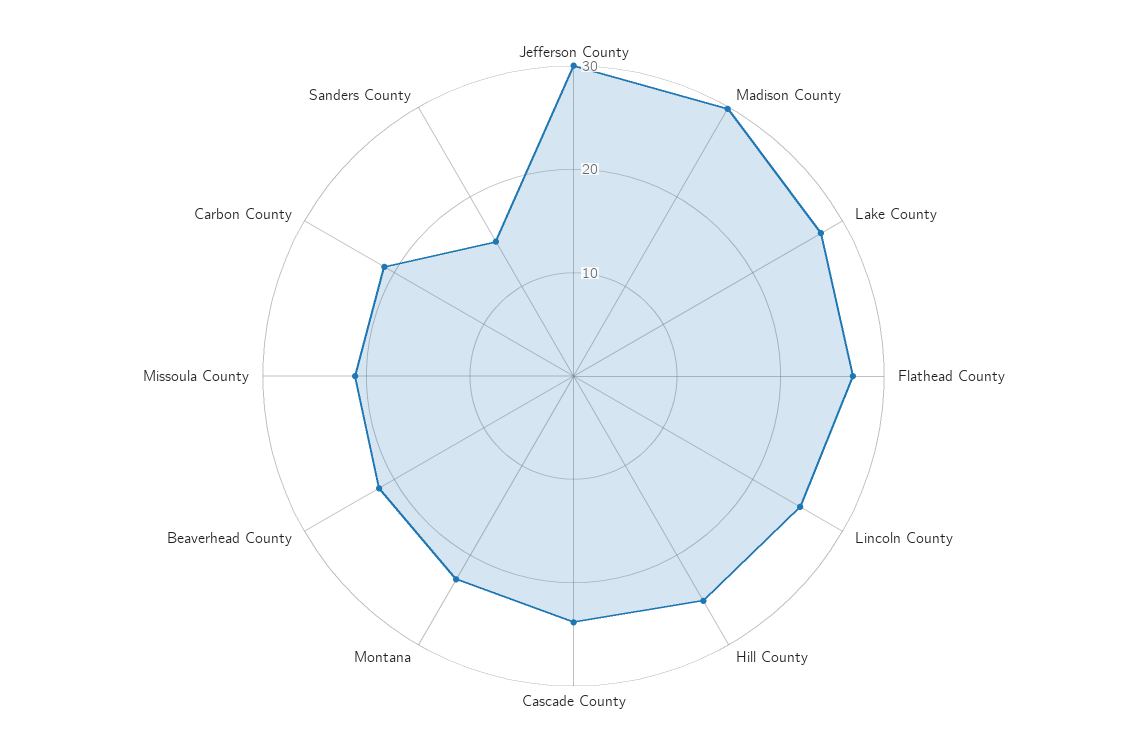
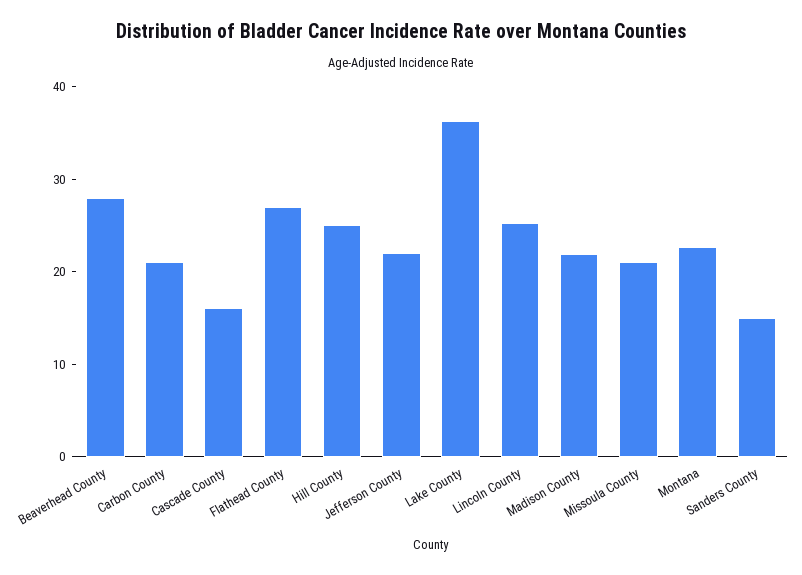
Jefferson County: 30 -> 22
Madison County: 30 -> 22
Lake County: 28 -> 36
Cascade County: 24 -> 16
Beaverhead County: 22 -> 28

